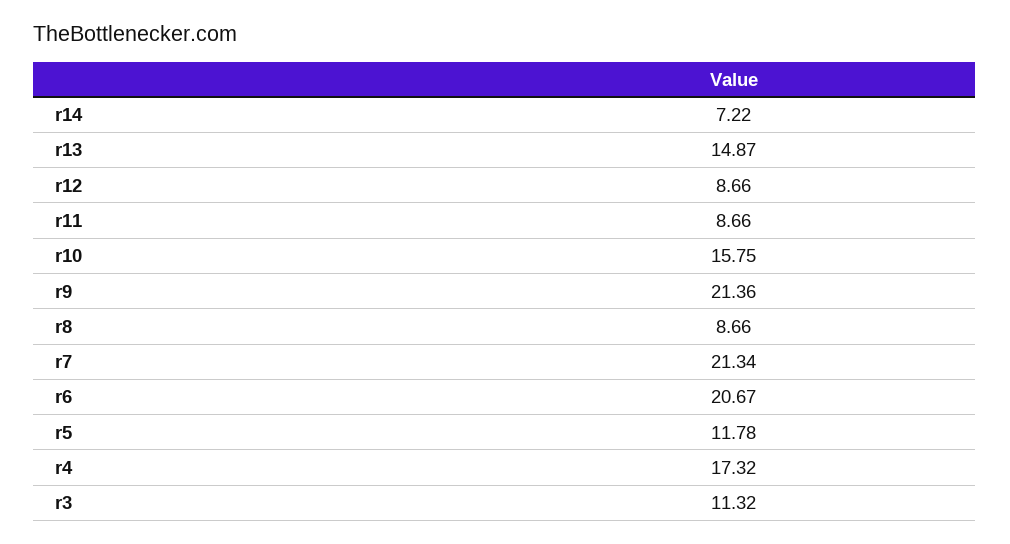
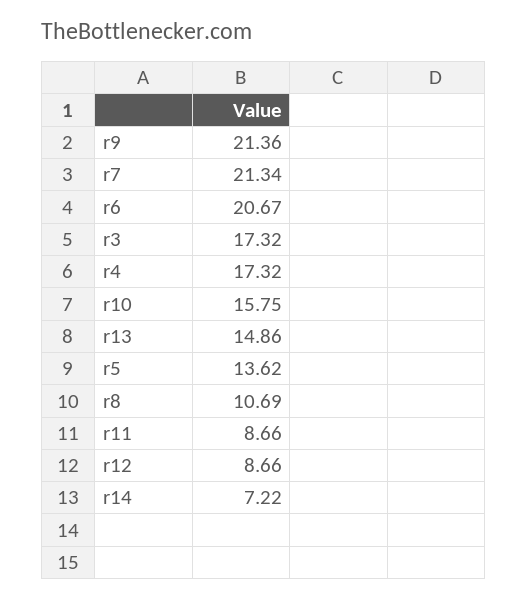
r13: 14.87 -> 14.86
r8: 8.66 -> 10.69
r5: 11.78 -> 13.62
r3: 11.32 -> 17.32

